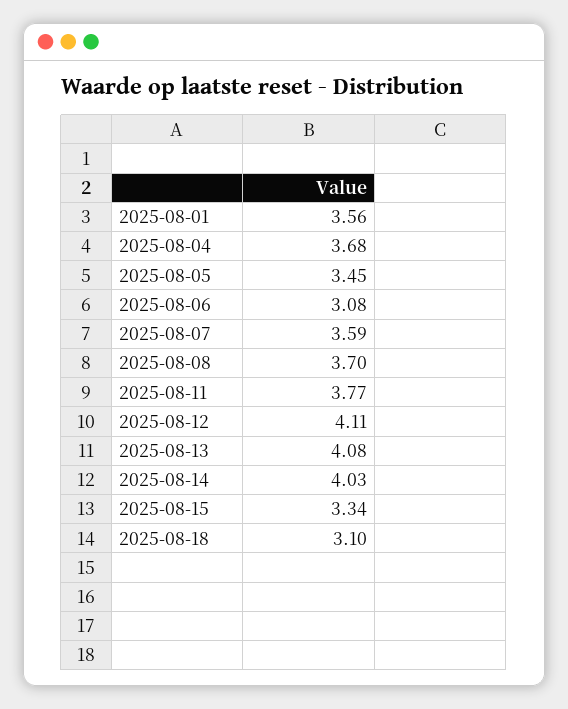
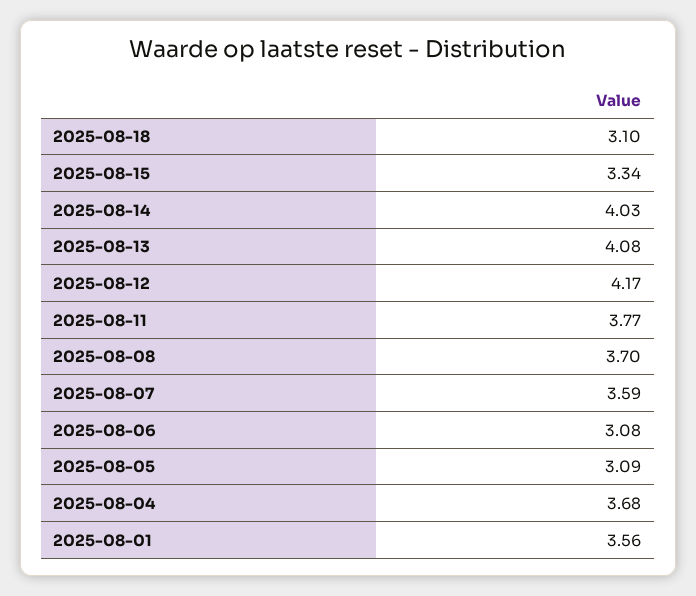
2025-08-05: 3.45 -> 3.09
2025-08-12: 4.11 -> 4.17

